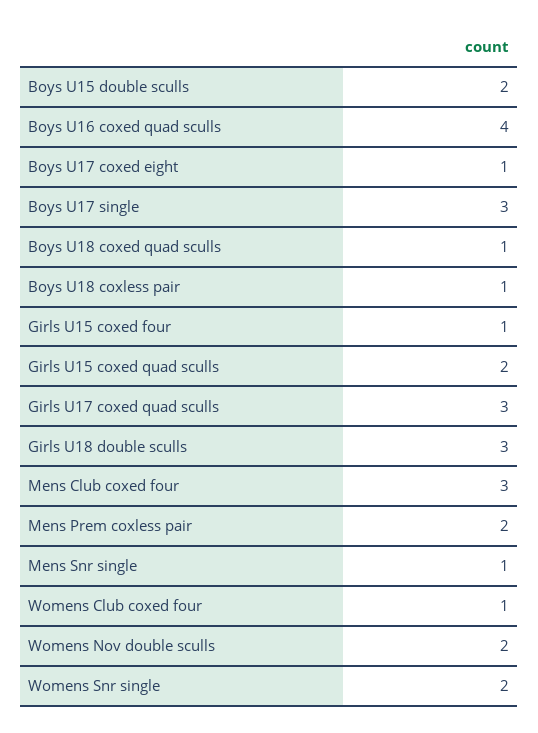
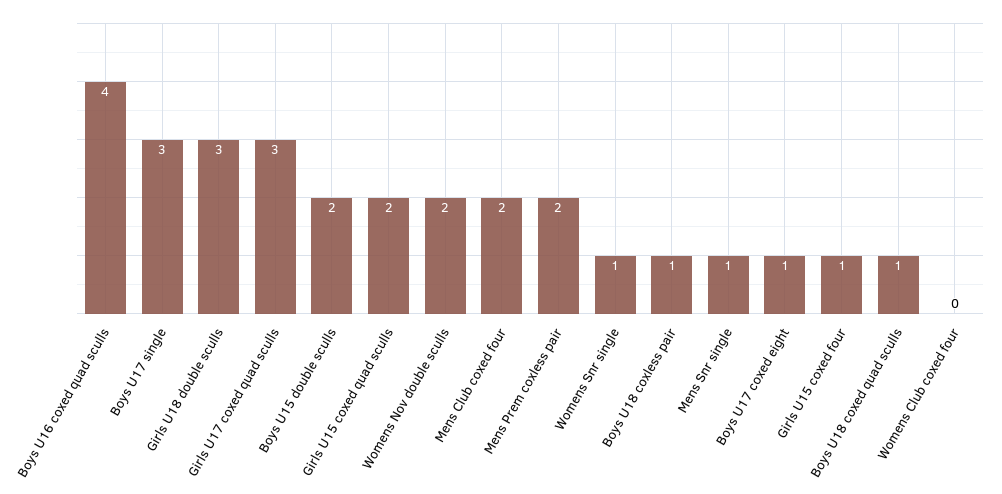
Mens Club coxed four: 3 -> 2
Womens Club coxed four: 1 -> 0
Womens Snr single: 2 -> 1

